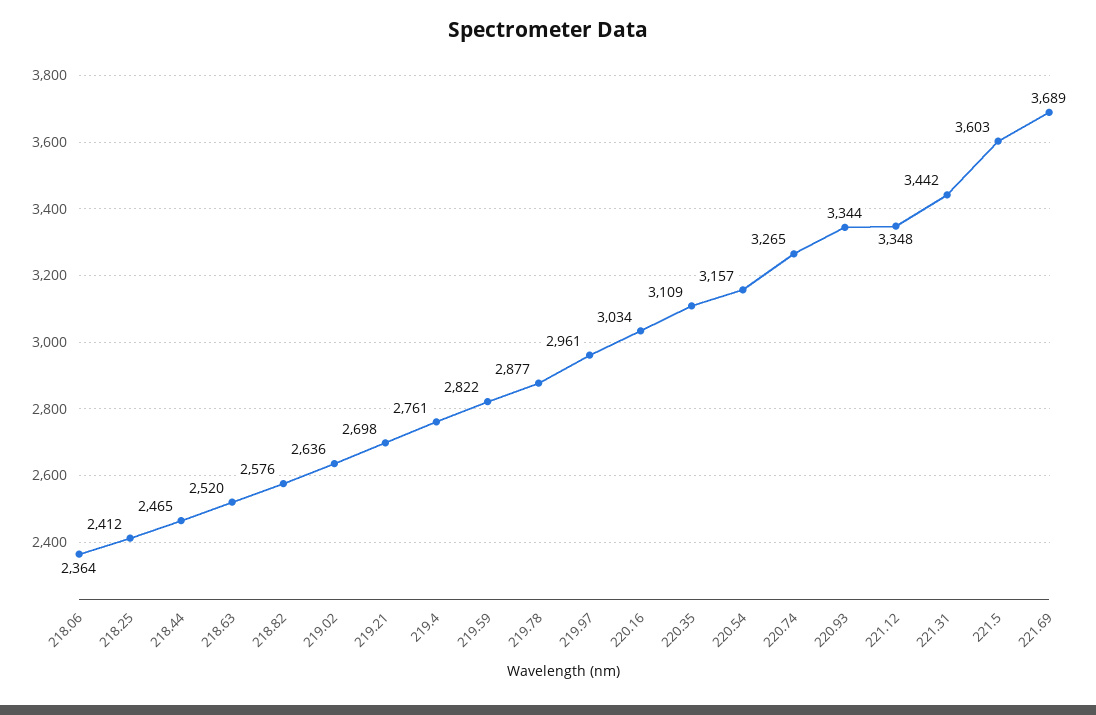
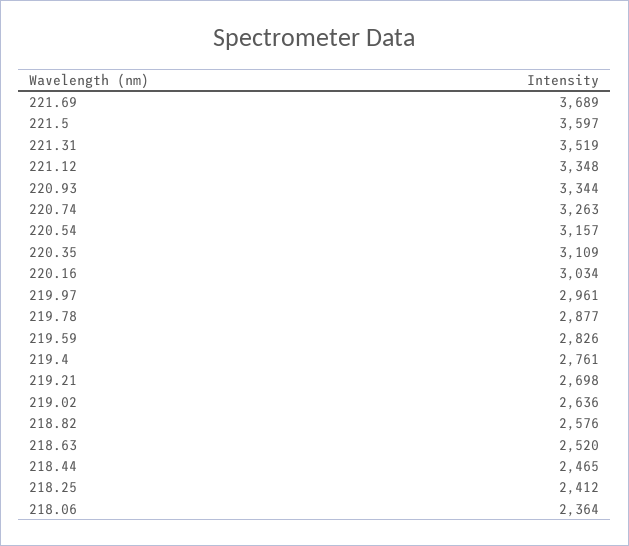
219.59: 2822 -> 2826
220.74: 3265 -> 3263
221.31: 3442 -> 3519
221.5: 3603 -> 3597

